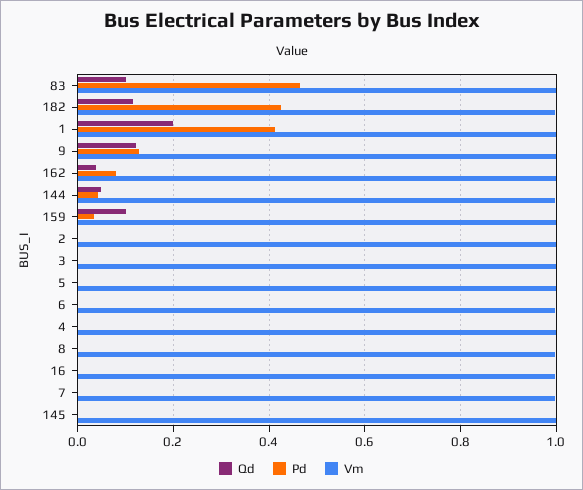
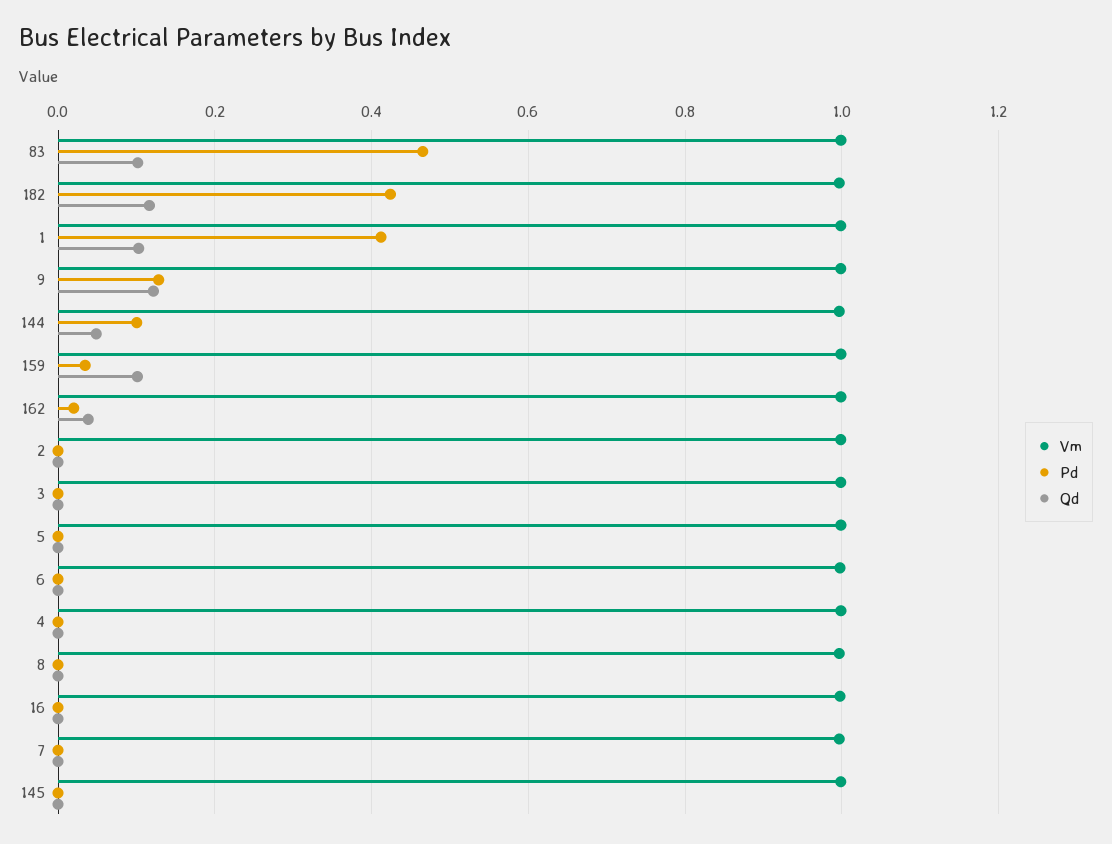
Qd, 1: 0.2 -> 0.1
Pd, 162: 0.08 -> 0.02
Pd, 144: 0.04 -> 0.1

